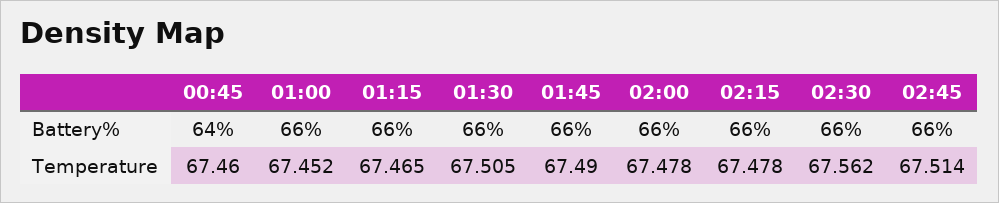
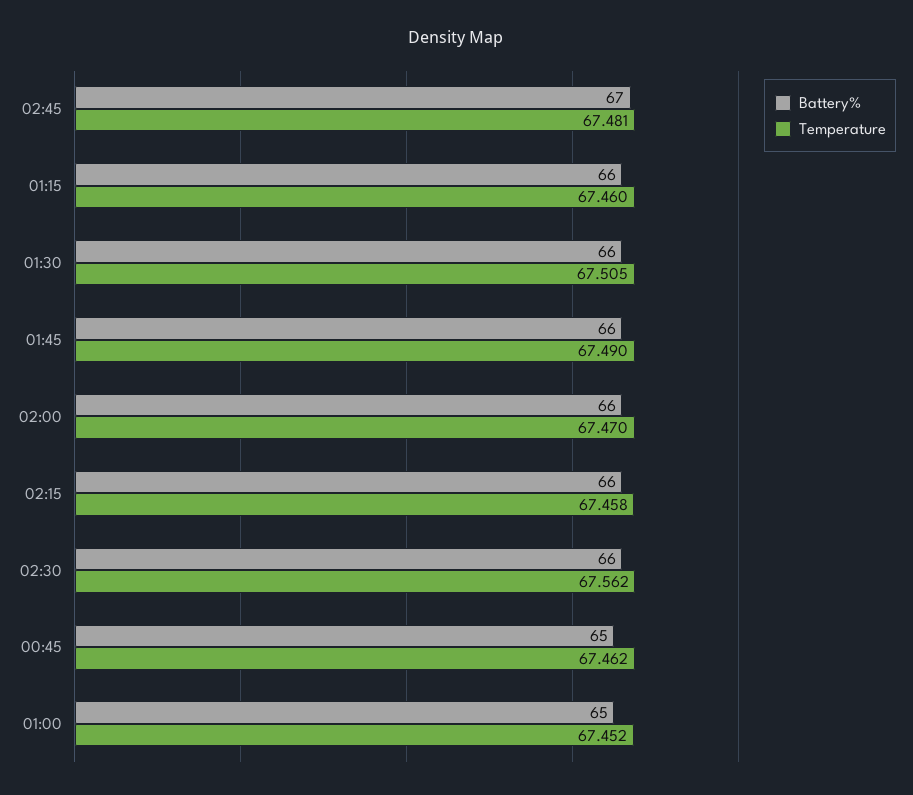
Battery%, 00:45: 64 -> 65
Battery%, 01:00: 66 -> 65
Battery%, 02:45: 66 -> 67
Temperature, 00:45: 67.46 -> 67.462
Temperature, 01:15: 67.465 -> 67.46
Temperature, 02:00: 67.478 -> 67.47
Temperature, 02:15: 67.478 -> 67.458
Temperature, 02:45: 67.514 -> 67.481

